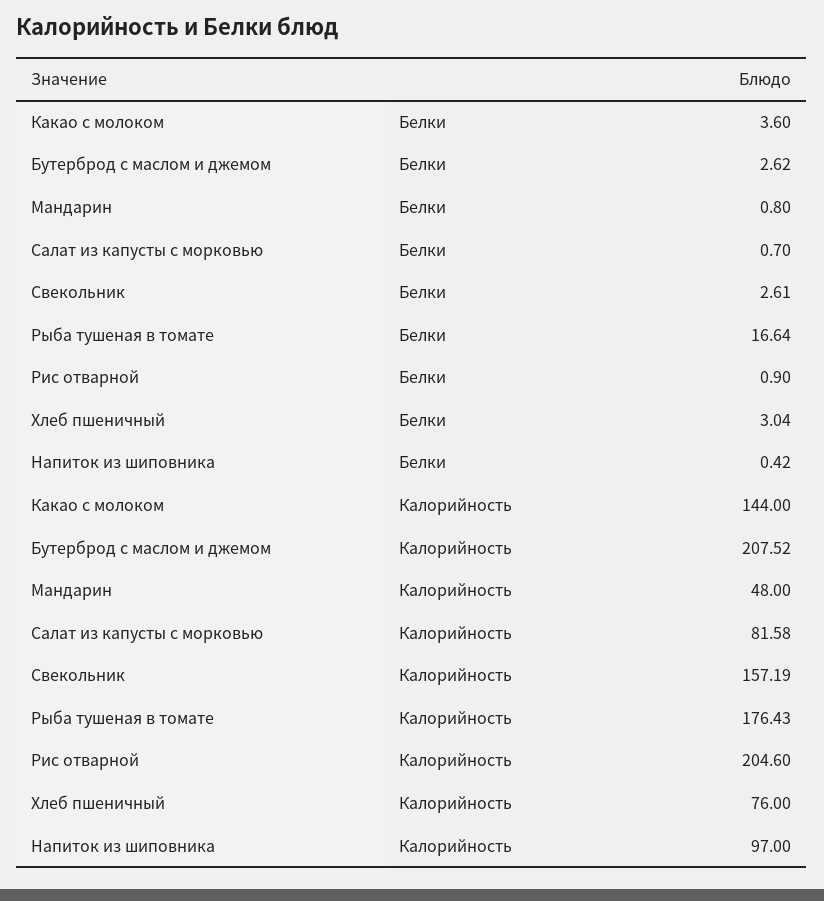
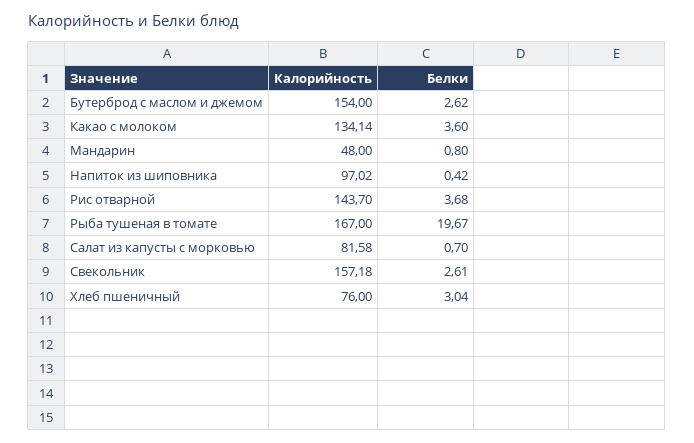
Рыба тушеная в томате, Белки: 16.64 -> 19.67
Рис отварной, Белки: 0.9 -> 3.68
Какао с молоком, Калорийность: 144 -> 134.14
Бутерброд с маслом и джемом, Калорийность: 207.52 -> 154
Свекольник, Калорийность: 157.19 -> 157.18
Рыба тушеная в томате, Калорийность: 176.43 -> 167
Рис отварной, Калорийность: 204.6 -> 143.7
Напиток из шиповника, Калорийность: 97 -> 97.02

